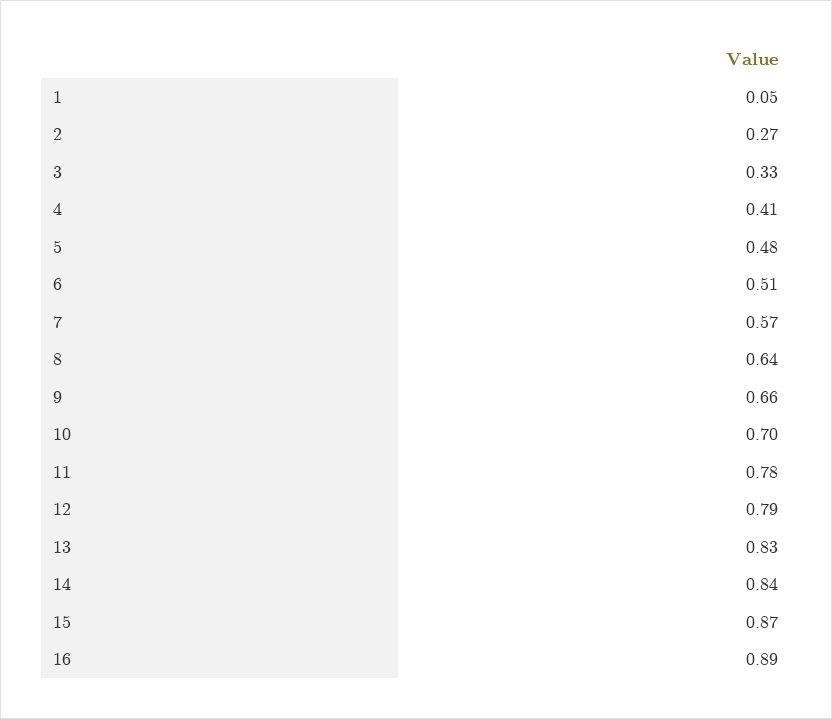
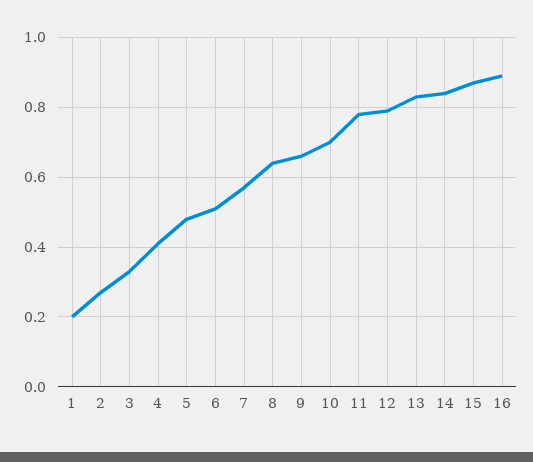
1: 0.05 -> 0.2

